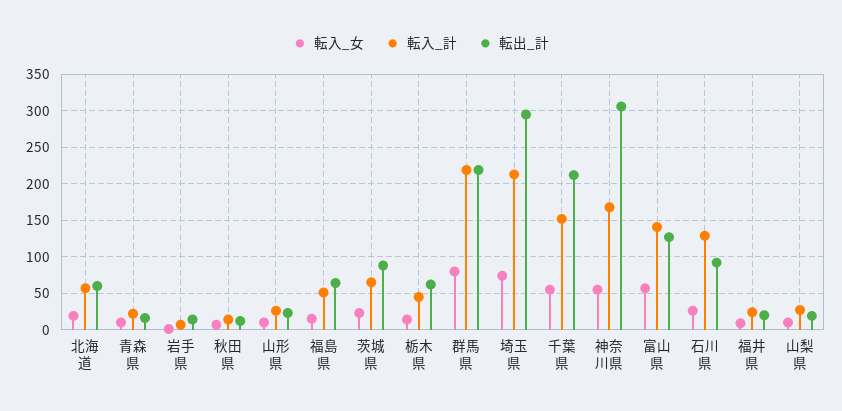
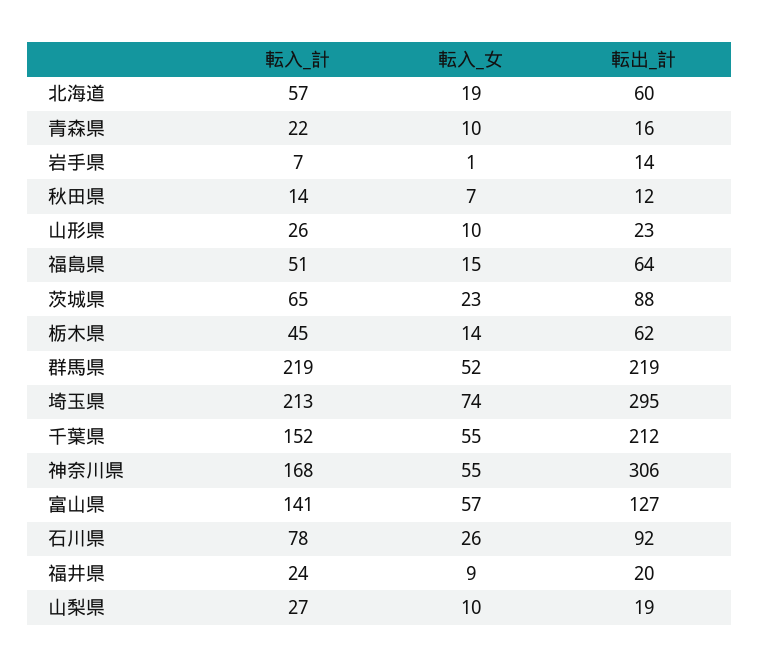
転入_女, 群馬県: 80 -> 52
転入_計, 石川県: 130 -> 78

